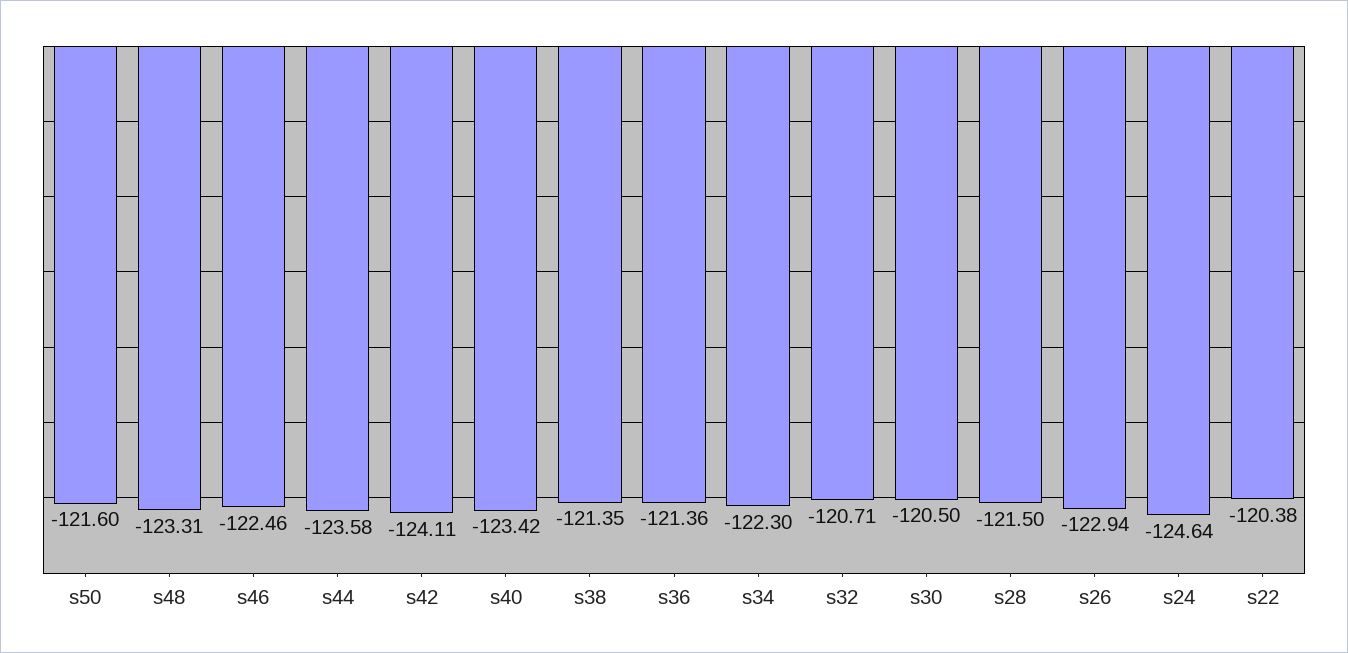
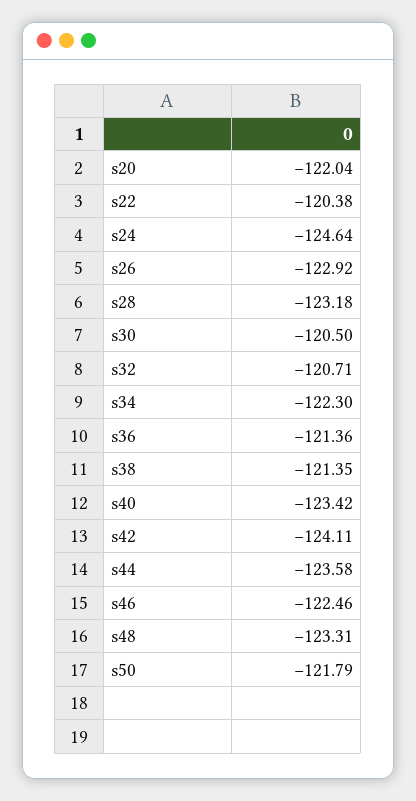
s50: -121.6 -> -121.79
s28: -121.5 -> -123.18
s26: -122.94 -> -122.92
s20: none -> -122.04

